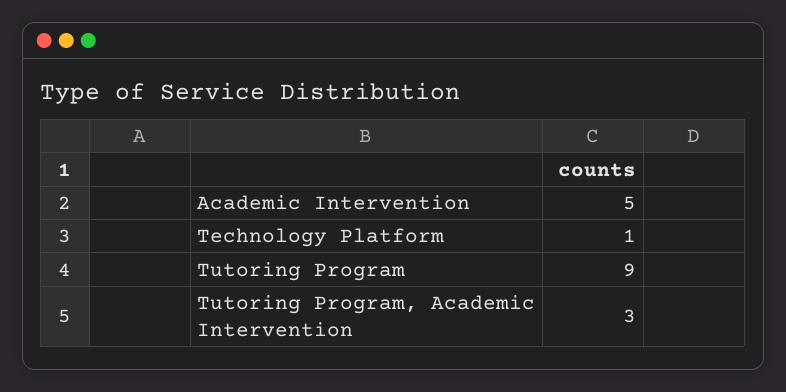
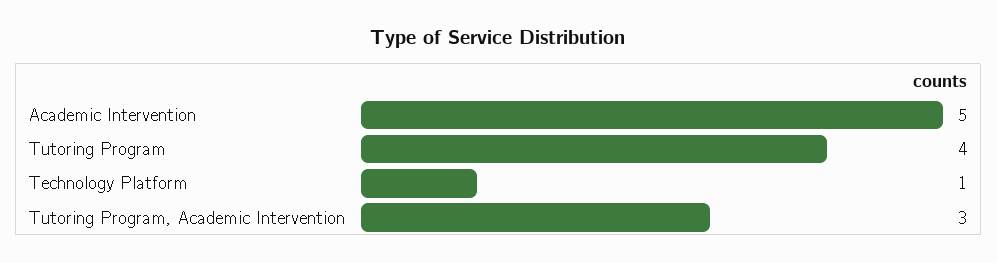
Tutoring Program: 9 -> 4

